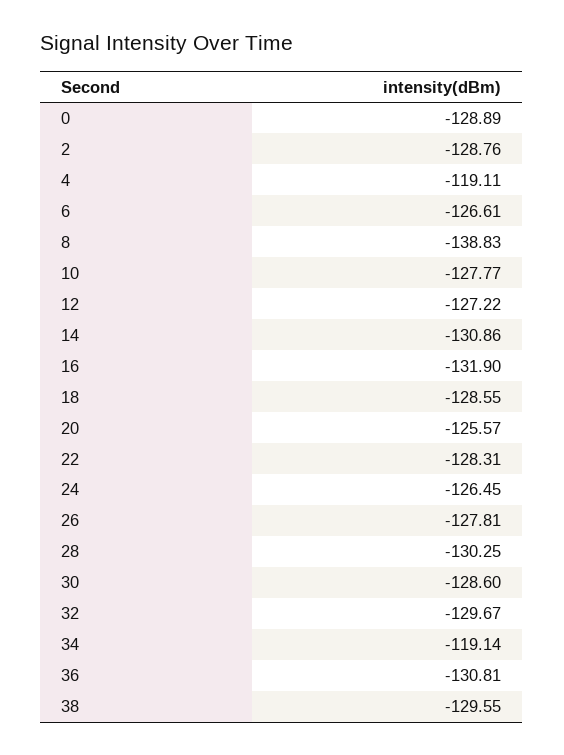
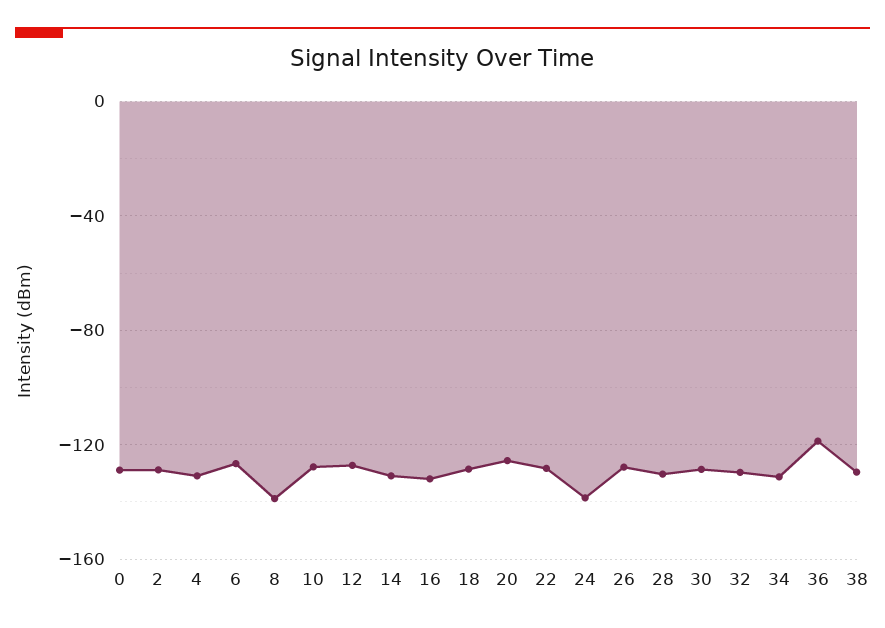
4: -119.11 -> -130
24: -126.45 -> -140
34: -119.14 -> -130
36: -130.81 -> -120

